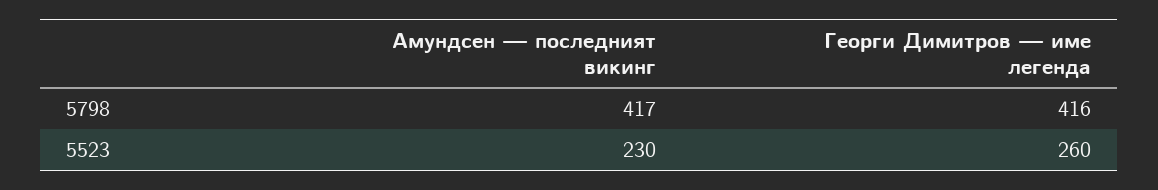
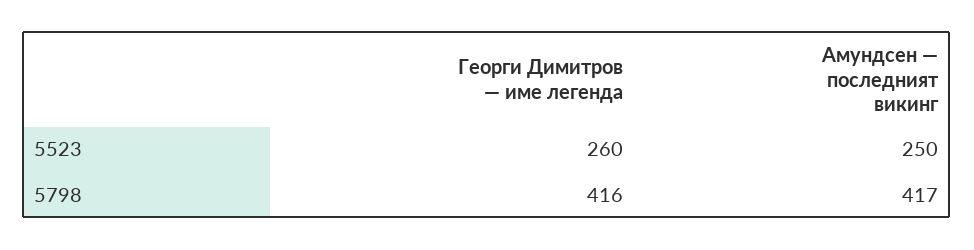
Амундсен — последният викинг, 5523: 230 -> 250

